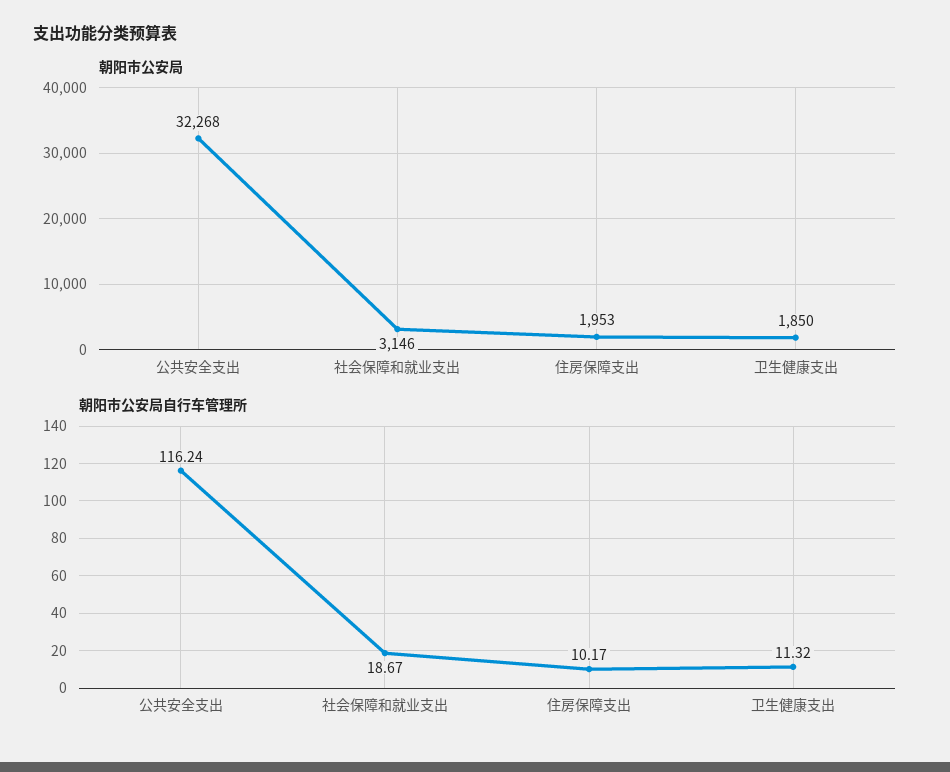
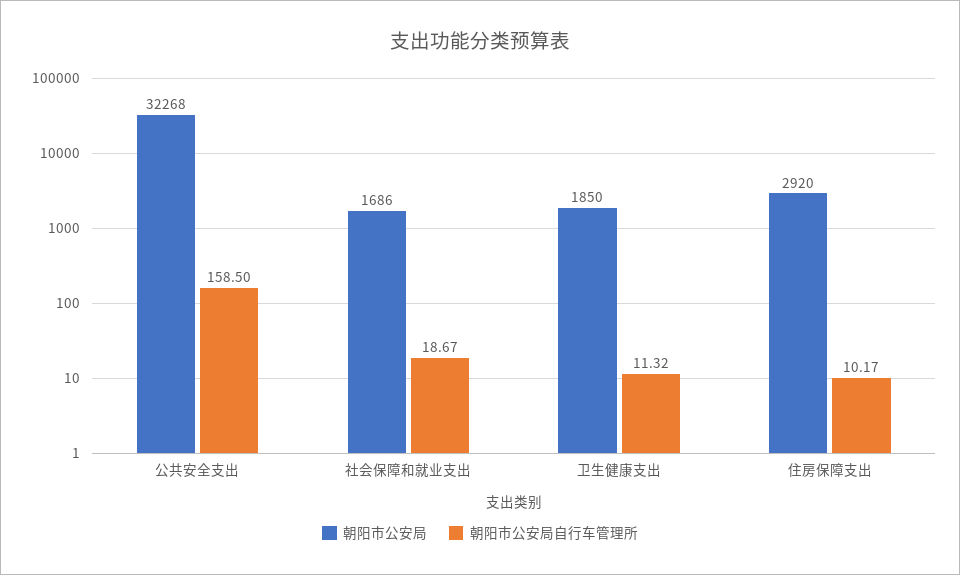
朝阳市公安局, 社会保障和就业支出: 3146 -> 1686
朝阳市公安局, 住房保障支出: 1953 -> 2920
朝阳市公安局自行车管理所, 公共安全支出: 116.24 -> 158.5

